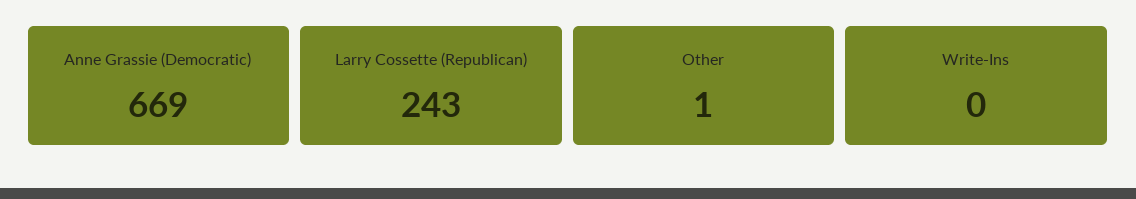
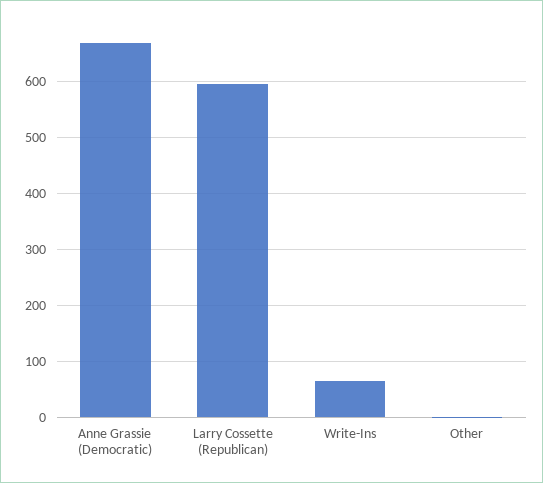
Larry Cossette (Republican): 243 -> 600
Write-Ins: 0 -> 60

